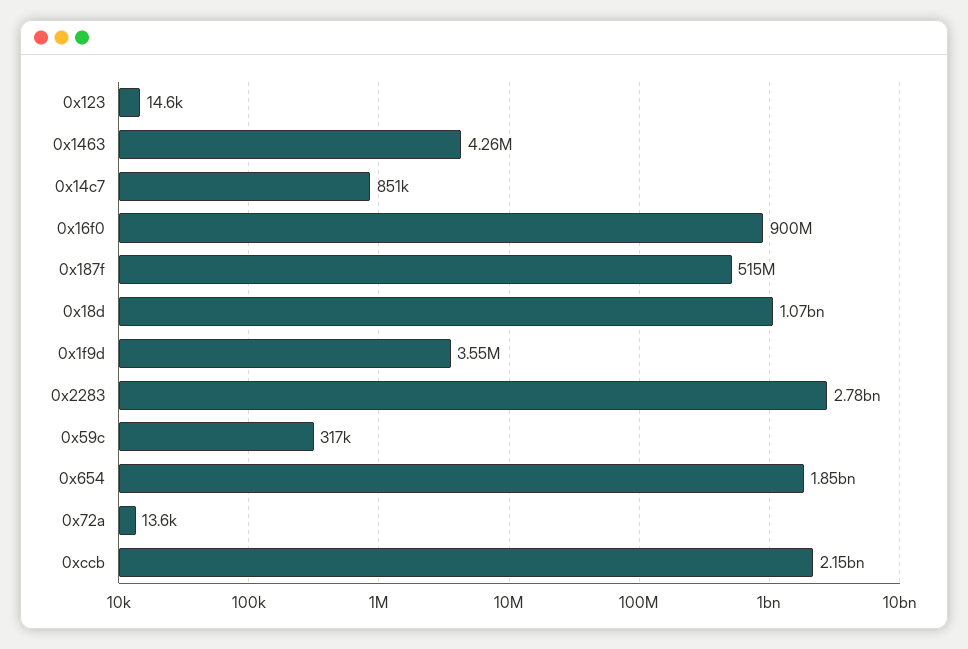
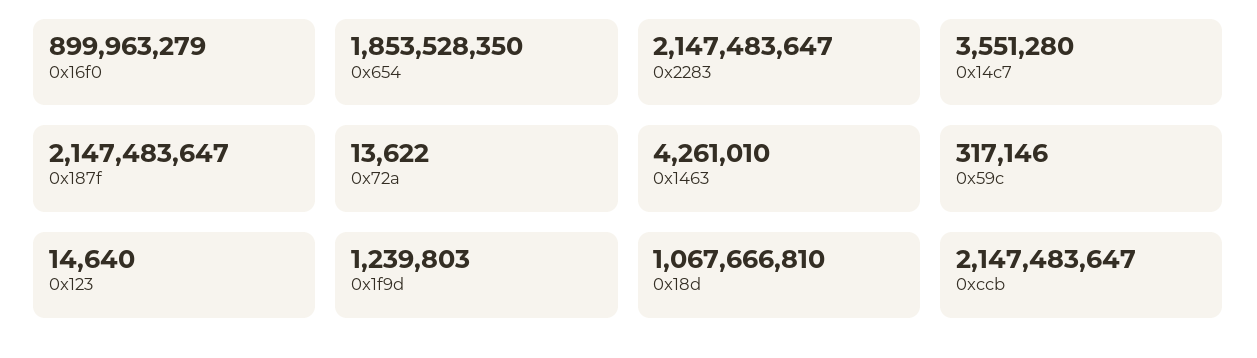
0x14c7: 851000 -> 3551280
0x187f: 515000000 -> 2147483647
0x1f9d: 3550000 -> 1239803
0x2283: 2780000000 -> 2147483647

